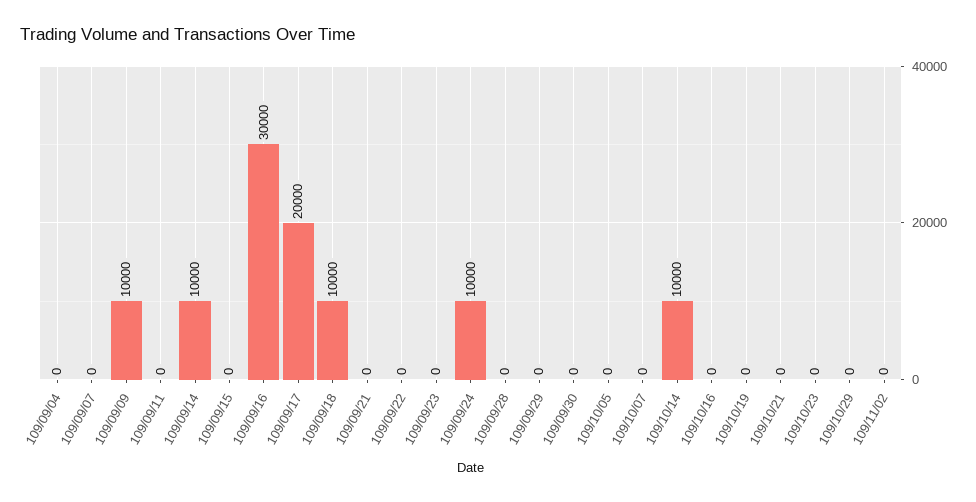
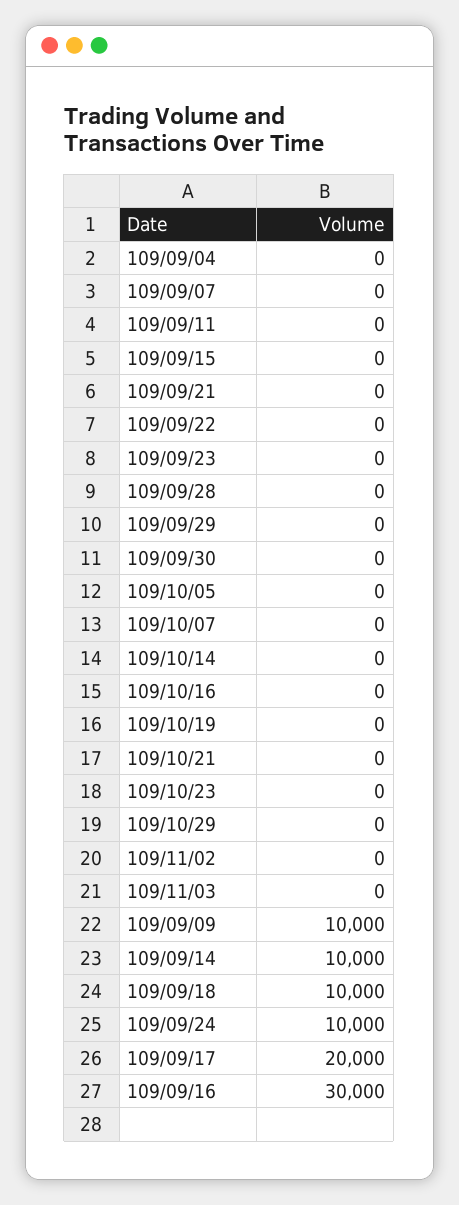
109/10/14: 10000 -> 0
109/11/03: none -> 0

